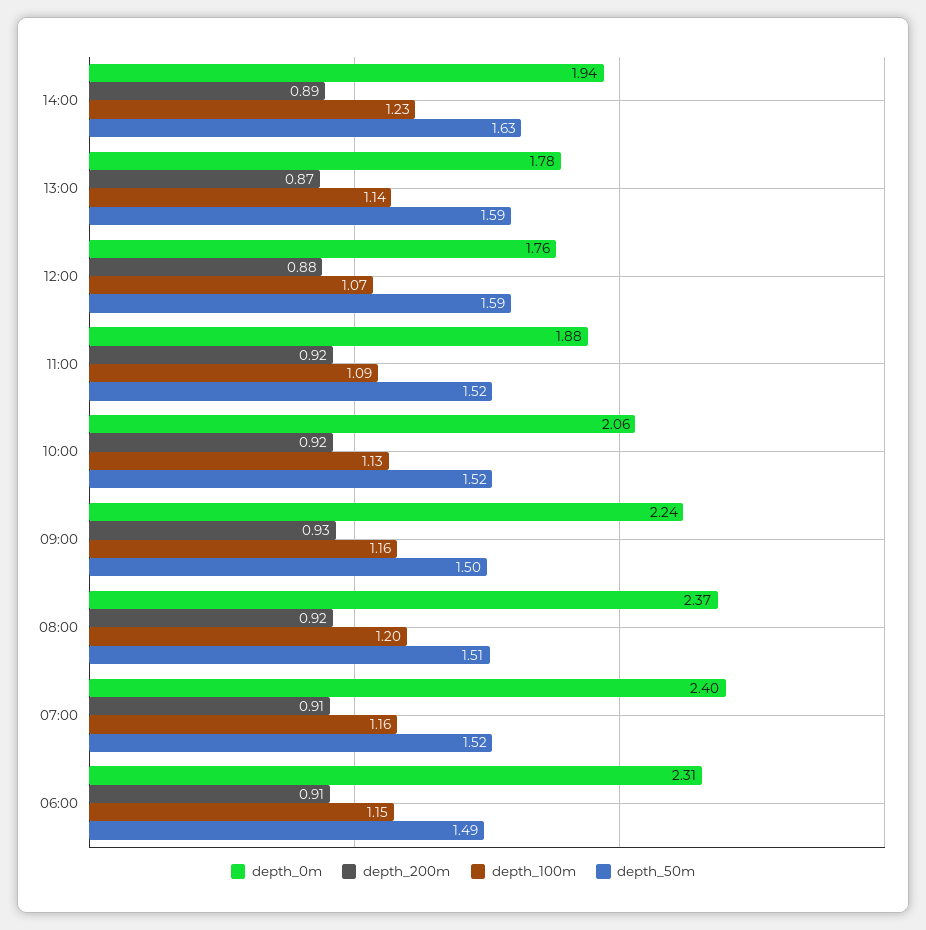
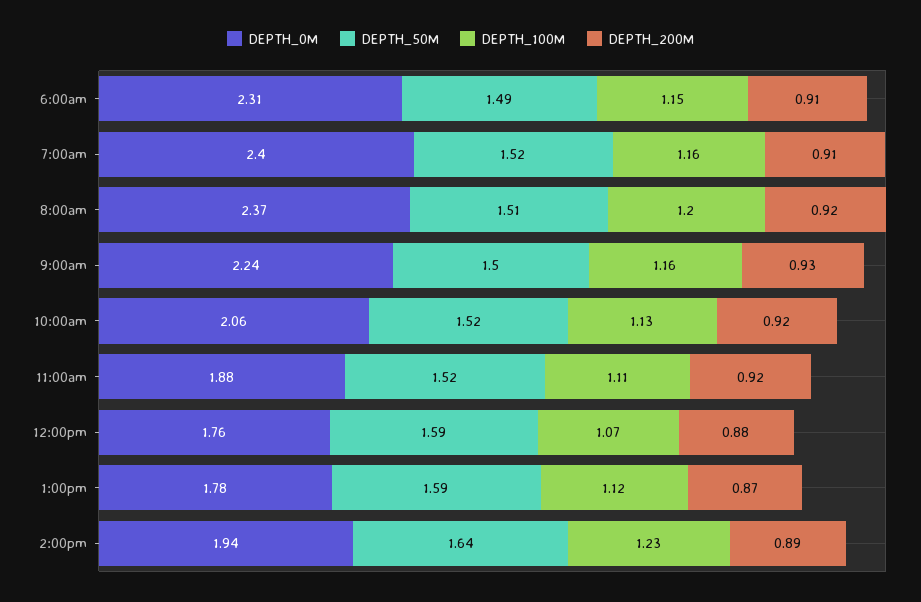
depth_50m, 14:00: 1.63 -> 1.64
depth_100m, 13:00: 1.14 -> 1.12
depth_100m, 11:00: 1.09 -> 1.11

